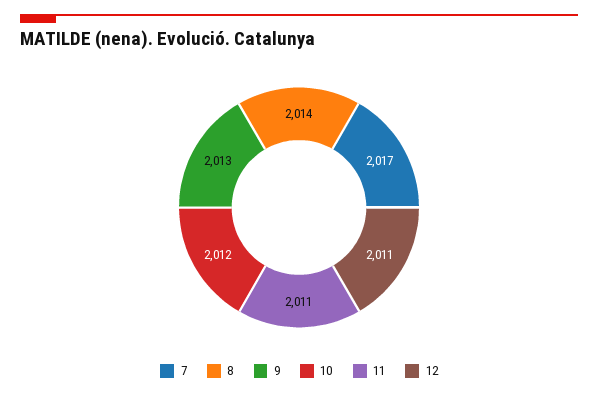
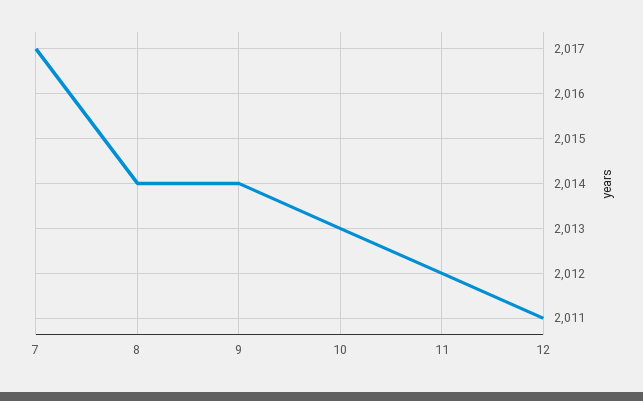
9: 2013 -> 2014
10: 2012 -> 2013
11: 2011 -> 2012

